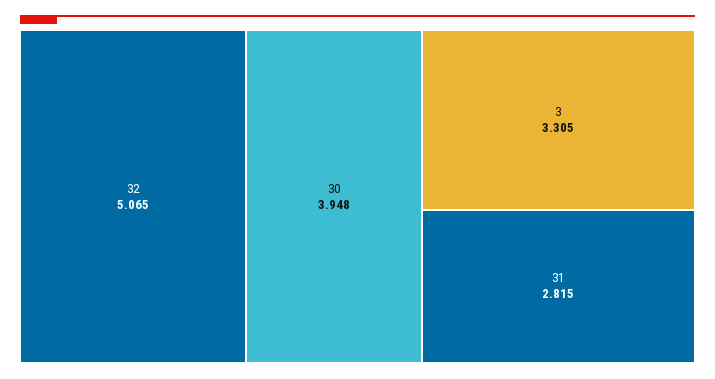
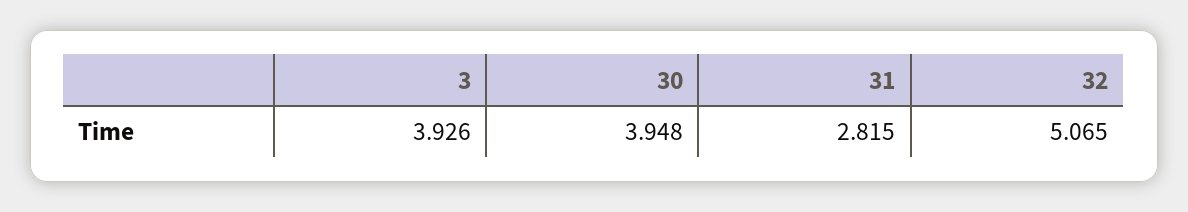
3: 3.305 -> 3.926

